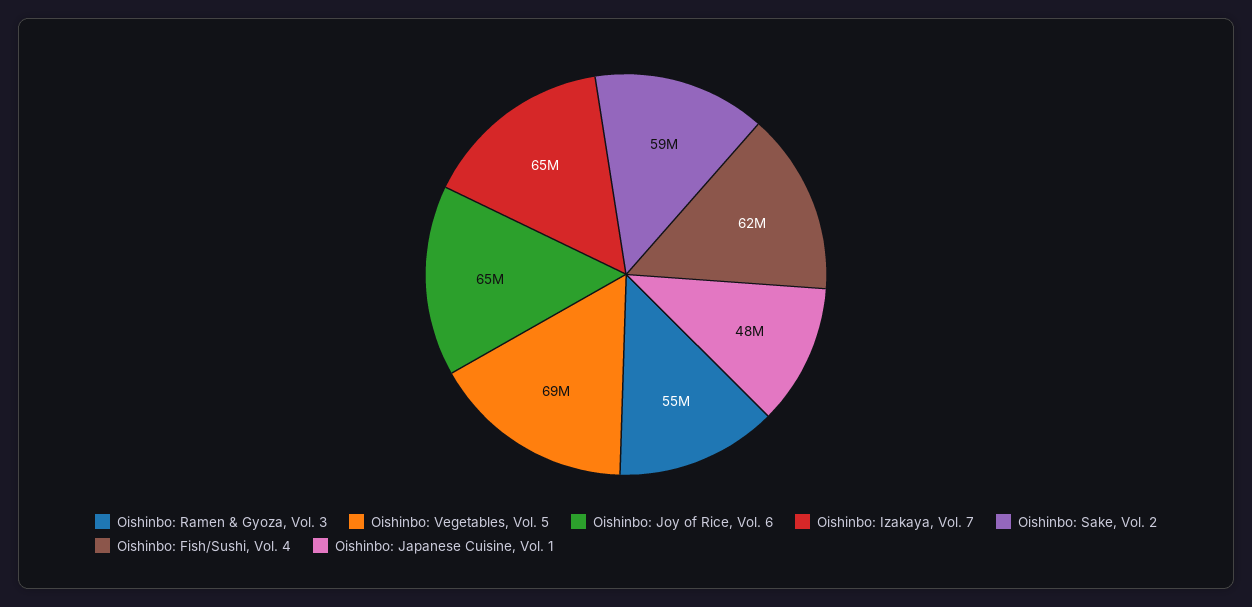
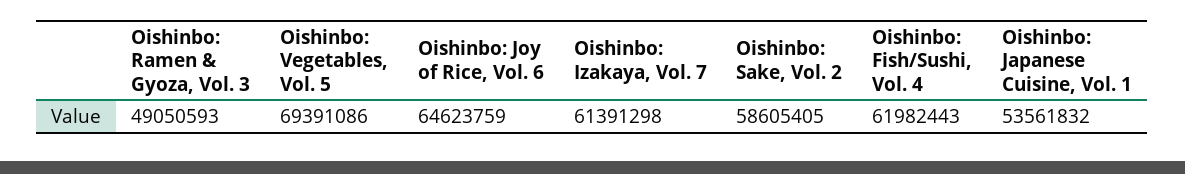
Oishinbo: Ramen & Gyoza, Vol. 3: 55000000 -> 49050593
Oishinbo: Izakaya, Vol. 7: 65000000 -> 61391298
Oishinbo: Japanese Cuisine, Vol. 1: 48000000 -> 53561832

